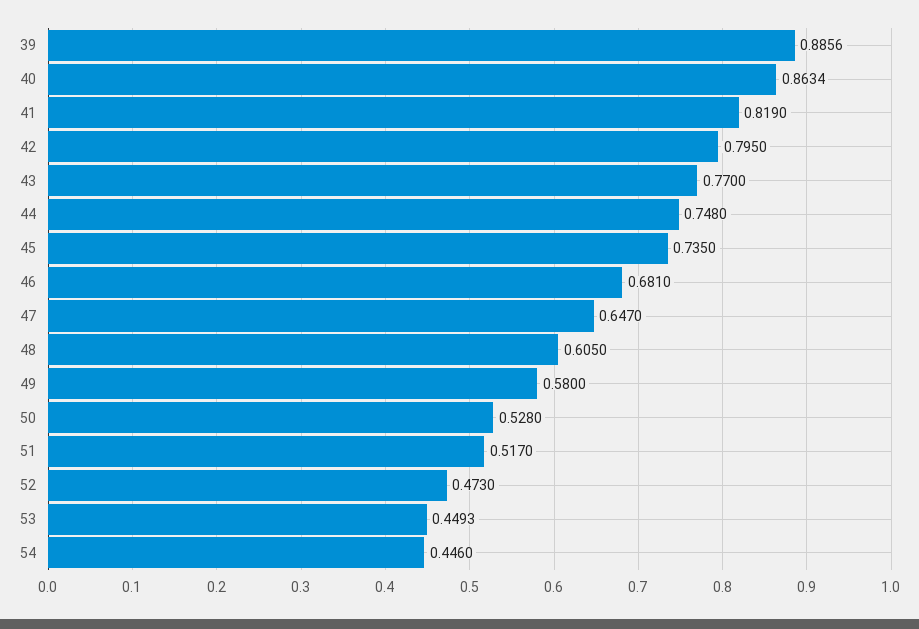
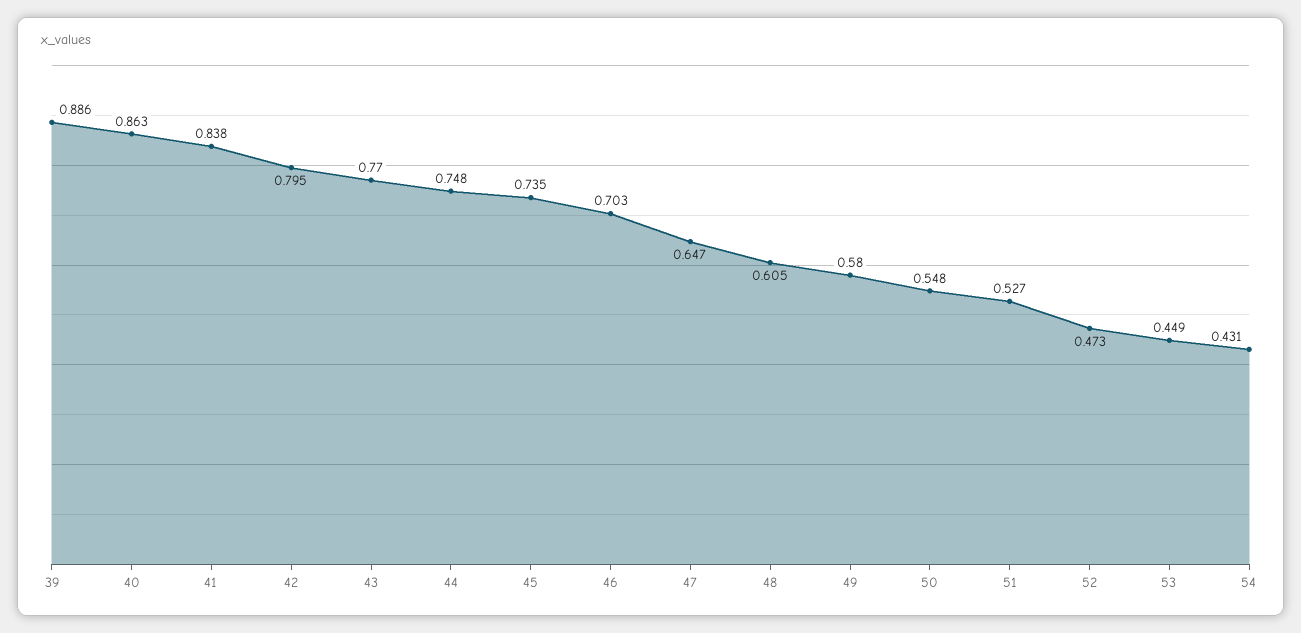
41: 0.819 -> 0.838
46: 0.681 -> 0.703
50: 0.528 -> 0.548
51: 0.517 -> 0.527
54: 0.446 -> 0.431

